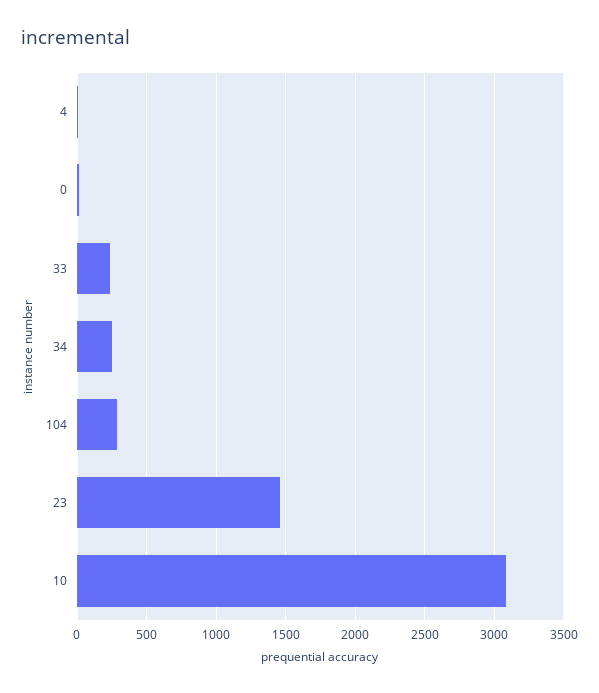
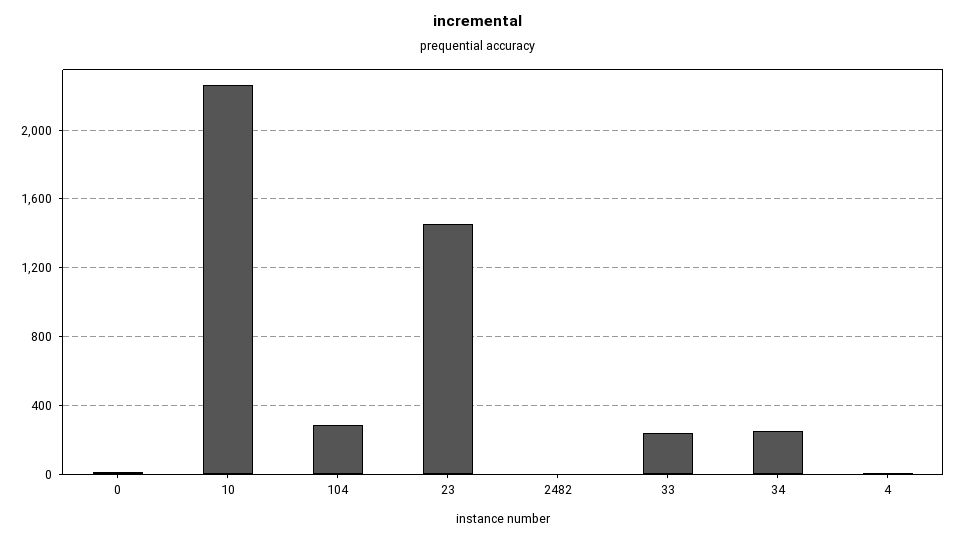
10: 3100 -> 2250
2482: none -> 0

